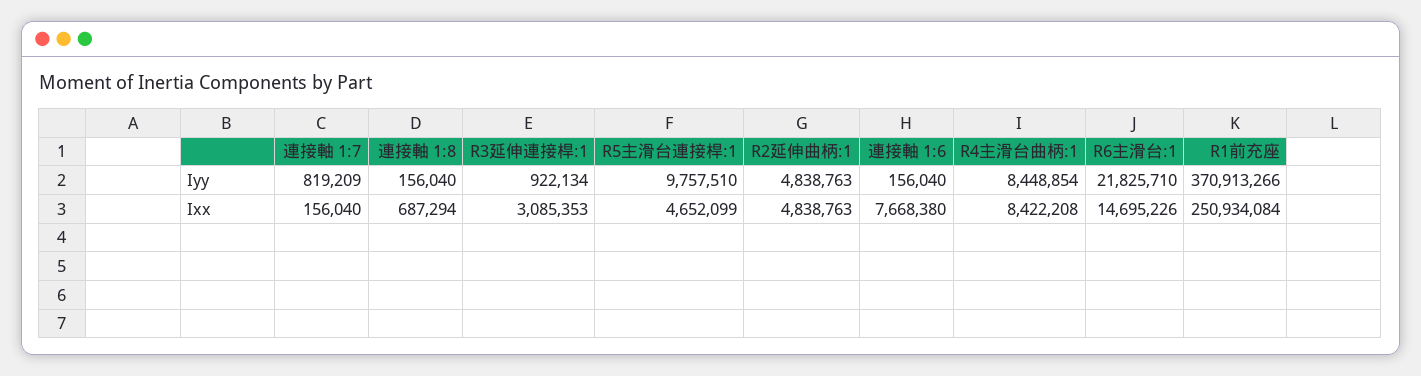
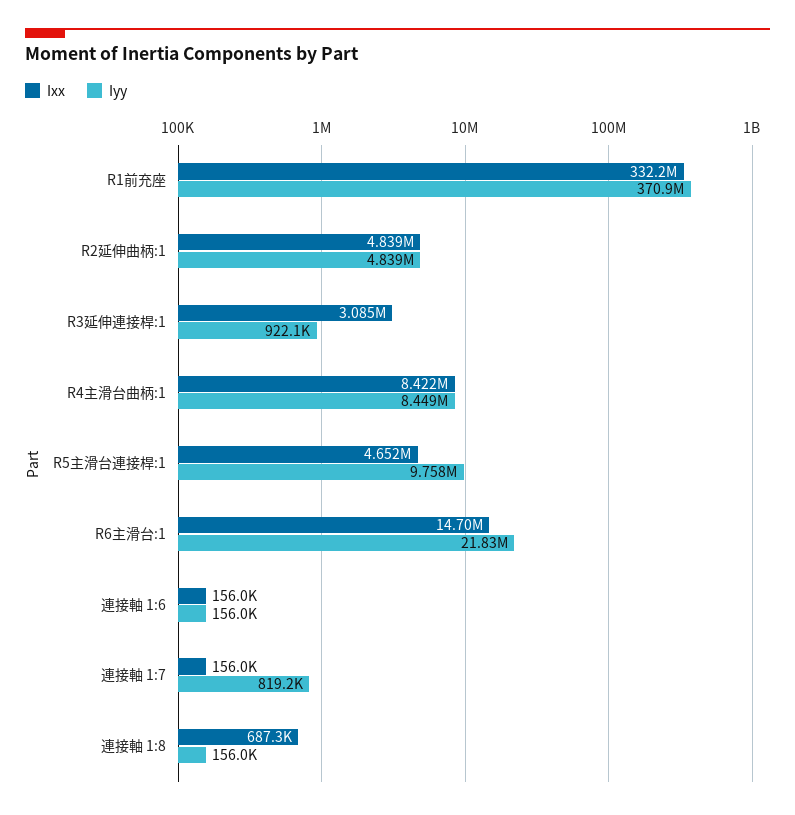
Ixx, 連接軸 1:6: 7668380 -> 156000
Ixx, R1前充座: 250934084 -> 332200000

